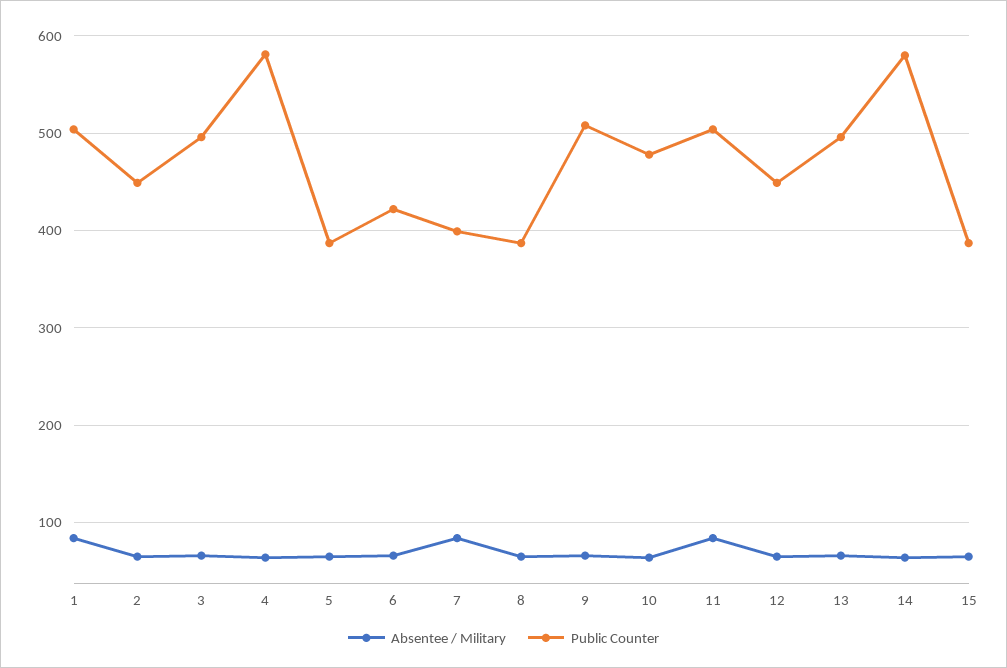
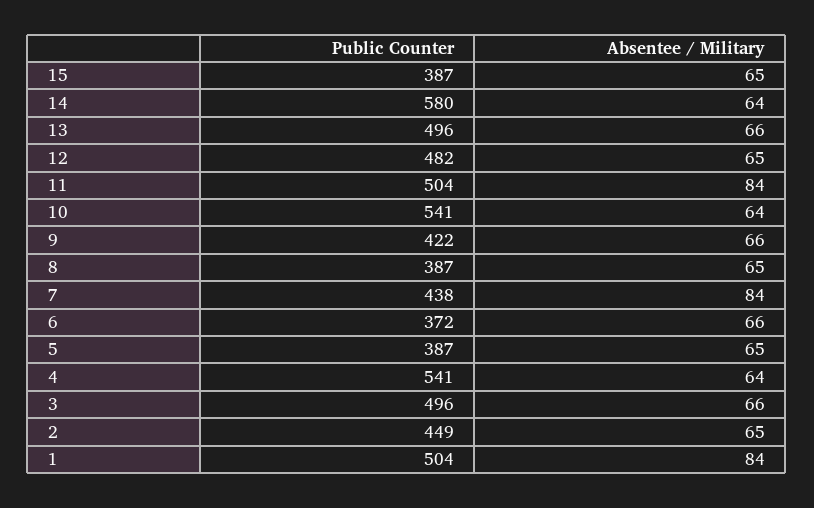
Public Counter, 4: 580 -> 541
Public Counter, 6: 420 -> 372
Public Counter, 7: 400 -> 438
Public Counter, 9: 510 -> 422
Public Counter, 10: 480 -> 541
Public Counter, 12: 450 -> 482

